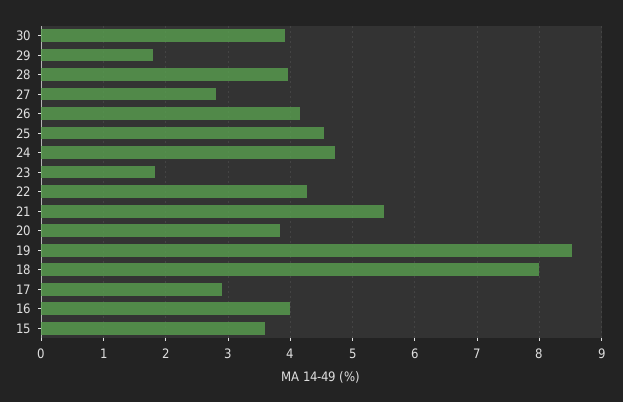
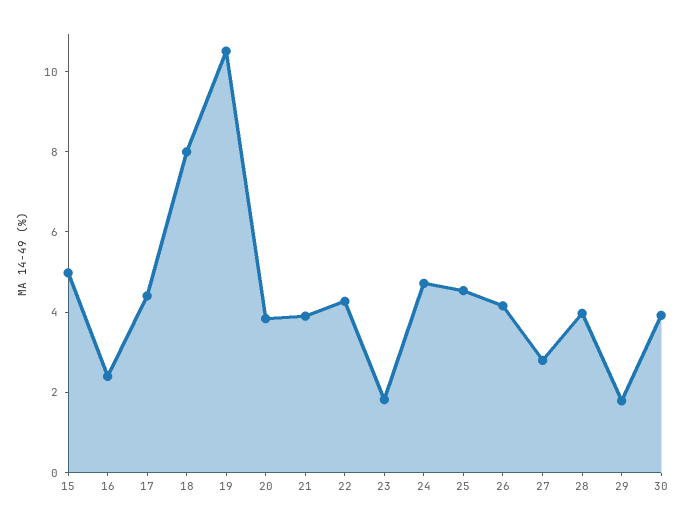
21: 5.5 -> 4
19: 8.5 -> 10.5
17: 2.9 -> 4.5
16: 4 -> 2.5
15: 3.6 -> 5

